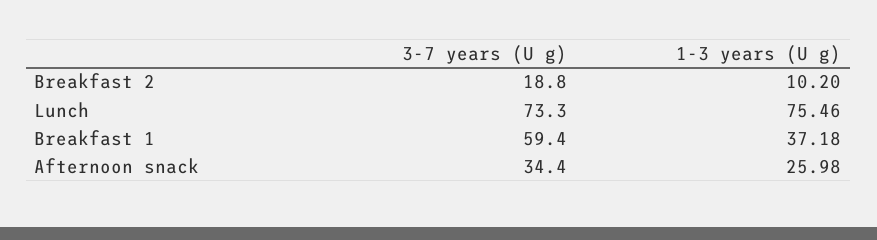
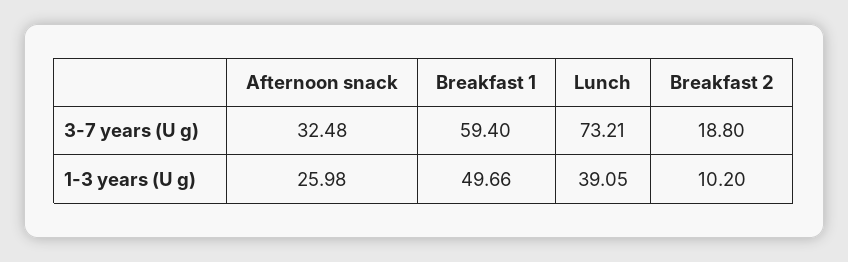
3-7 years (U g), Lunch: 73.3 -> 73.21
1-3 years (U g), Lunch: 75.46 -> 39.05
1-3 years (U g), Breakfast 1: 37.18 -> 49.66
3-7 years (U g), Afternoon snack: 34.4 -> 32.48

